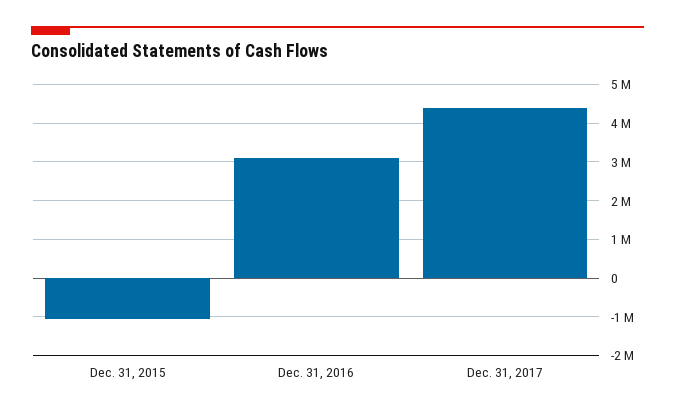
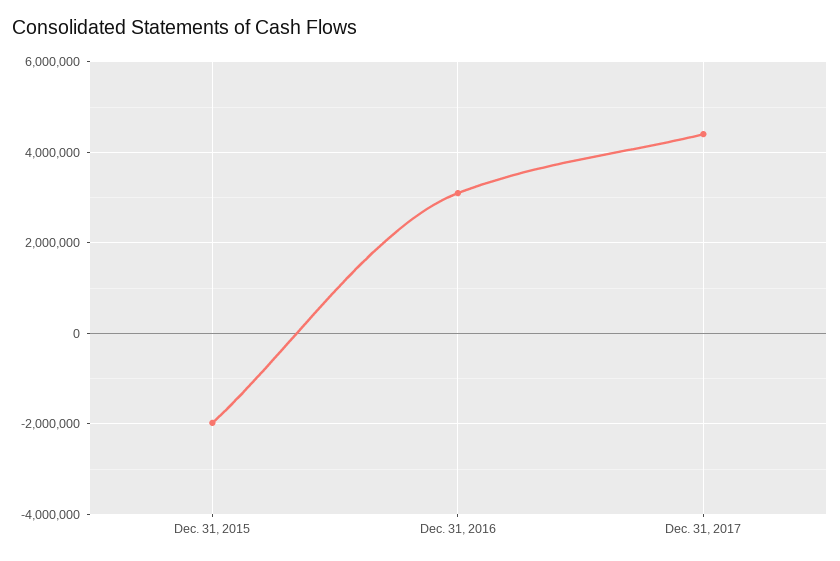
Dec. 31, 2015: -1000000 -> -2000000

